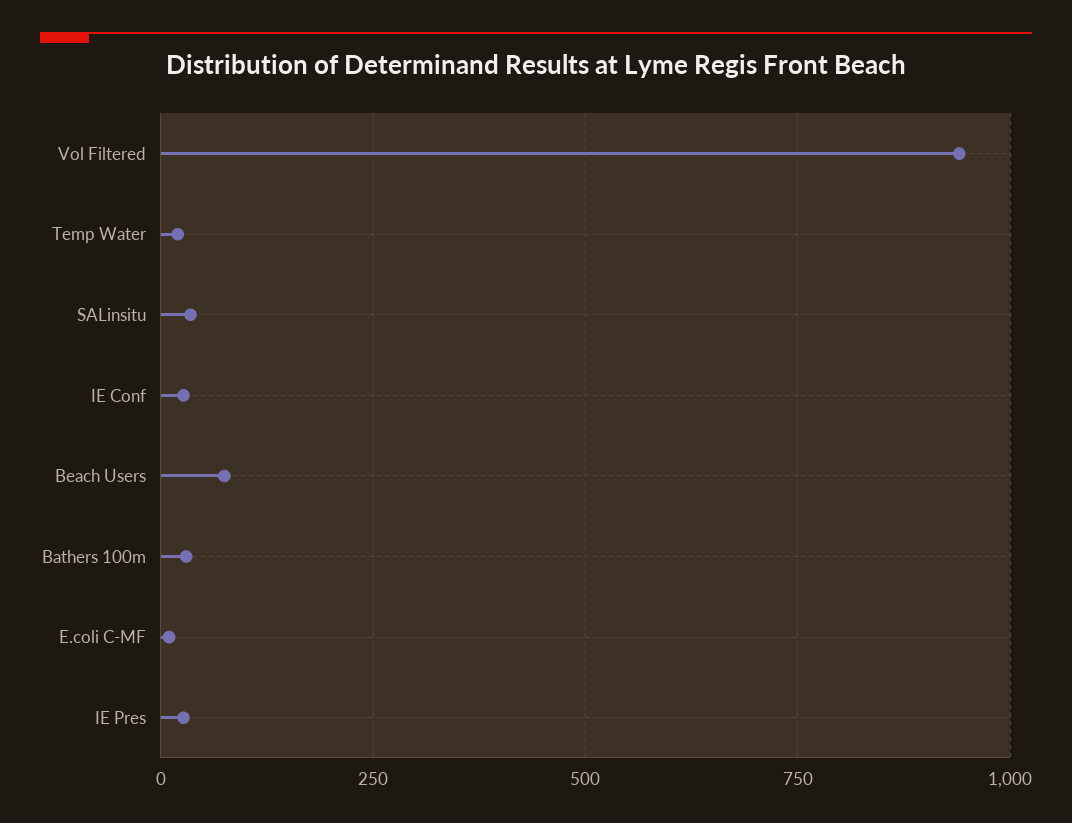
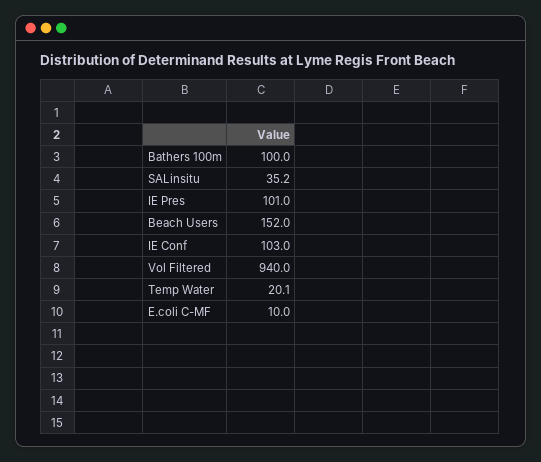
IE Conf: 25 -> 103
Beach Users: 75 -> 152
Bathers 100m: 25 -> 100
IE Pres: 25 -> 101

